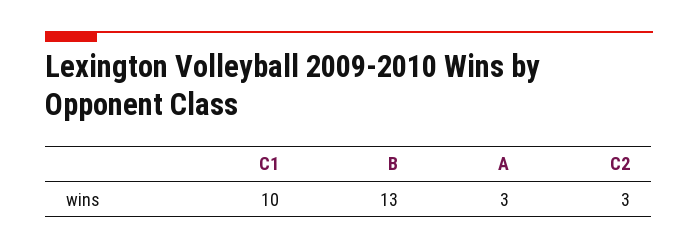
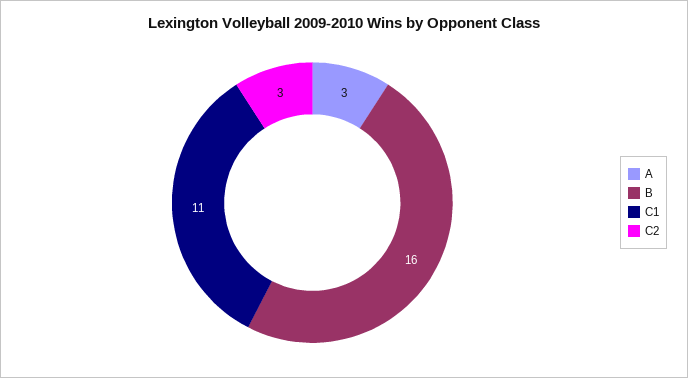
C1: 10 -> 11
B: 13 -> 16

